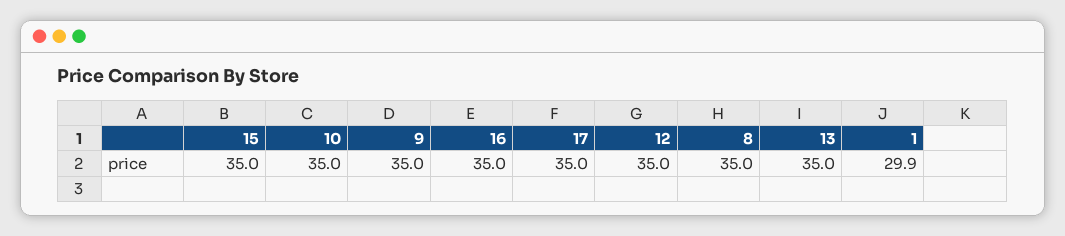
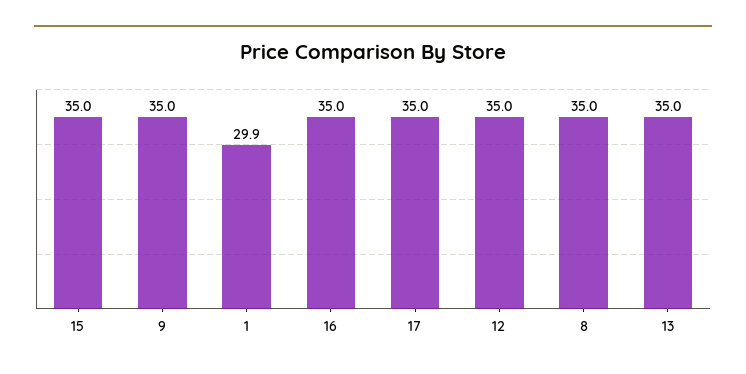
10: 35 -> none

